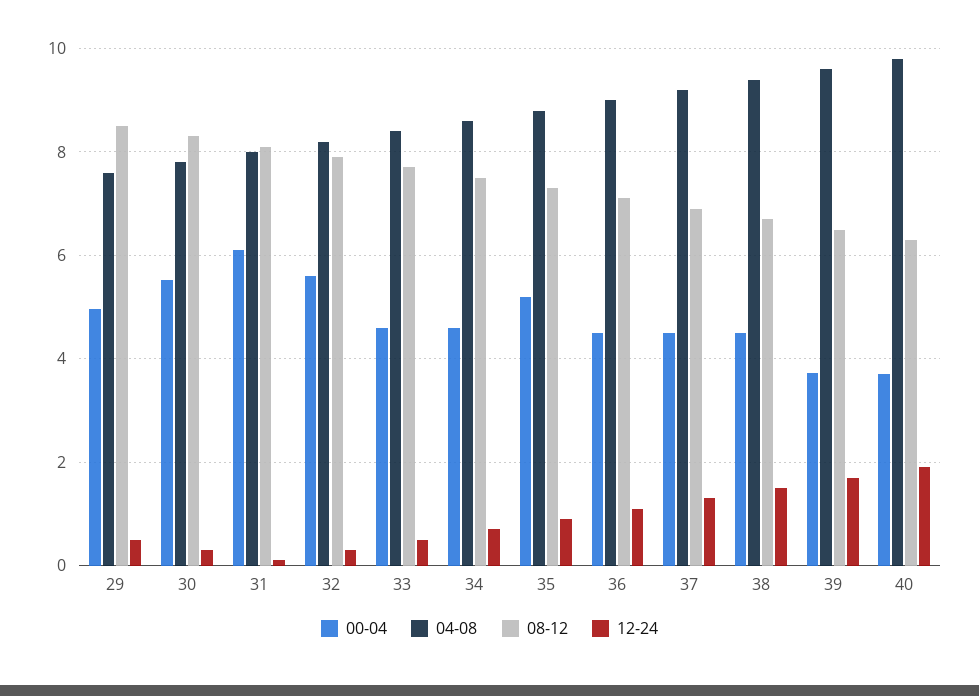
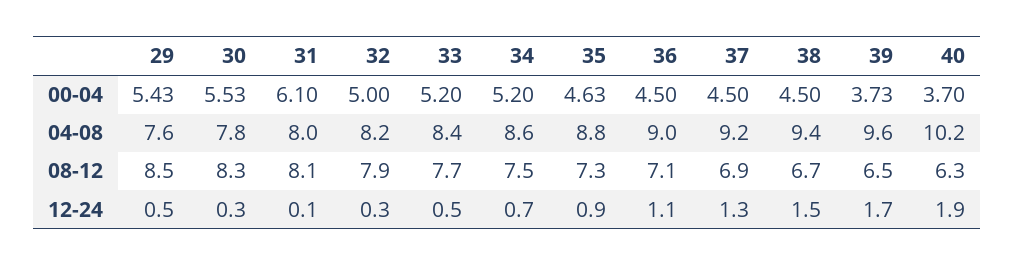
00-04, 29: 5 -> 5.43
00-04, 32: 5.6 -> 5
00-04, 33: 4.6 -> 5.2
00-04, 34: 4.6 -> 5.2
00-04, 35: 5.2 -> 4.63
04-08, 40: 9.8 -> 10.2

